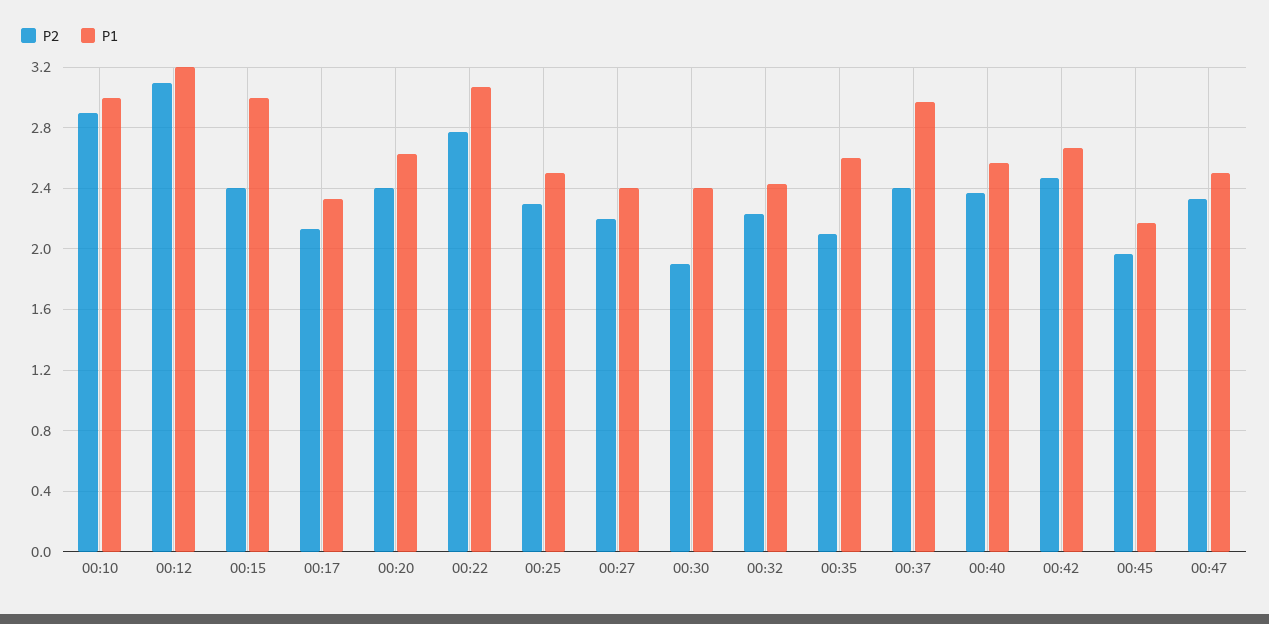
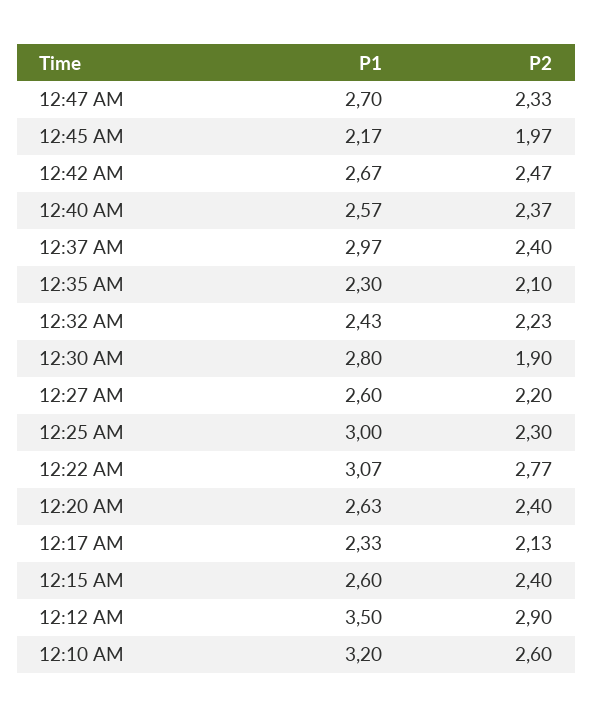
P2, 00:10: 2.9 -> 2.6
P1, 00:10: 3 -> 3.2
P2, 00:12: 3.1 -> 2.9
P1, 00:12: 3.2 -> 3.5
P1, 00:15: 3 -> 2.6
P1, 00:25: 2.5 -> 3
P1, 00:27: 2.4 -> 2.6
P1, 00:30: 2.4 -> 2.8
P1, 00:35: 2.6 -> 2.3
P1, 00:47: 2.5 -> 2.7

